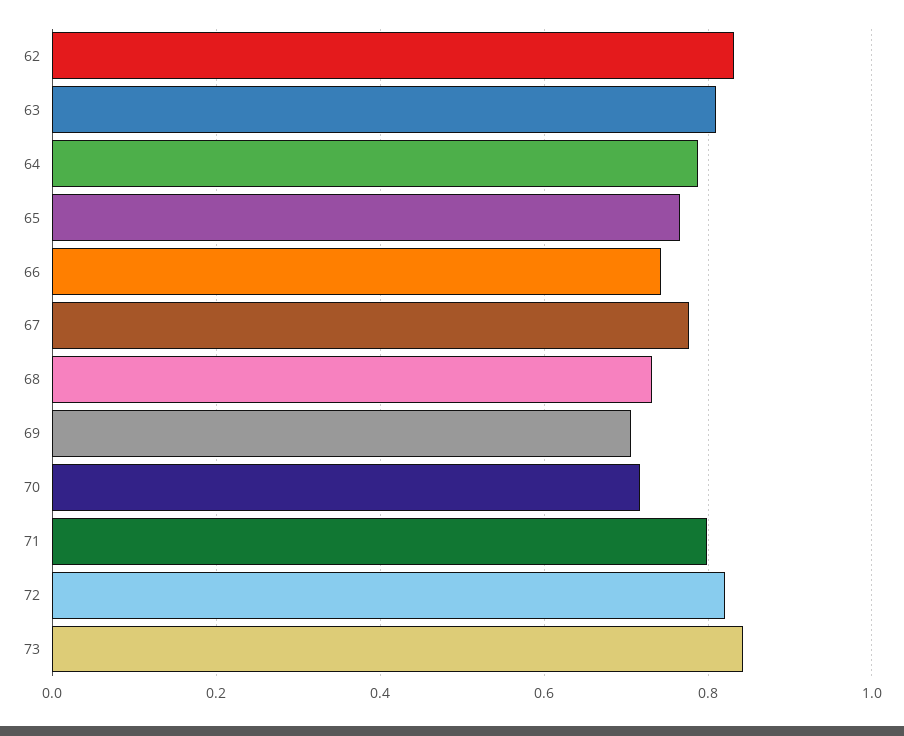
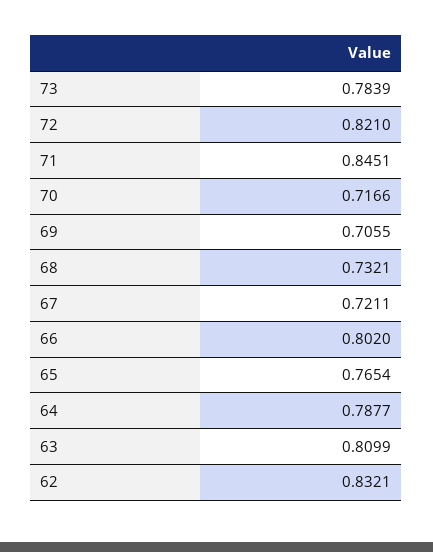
66: 0.74 -> 0.802
67: 0.78 -> 0.7211
71: 0.8 -> 0.8451
73: 0.84 -> 0.7839

